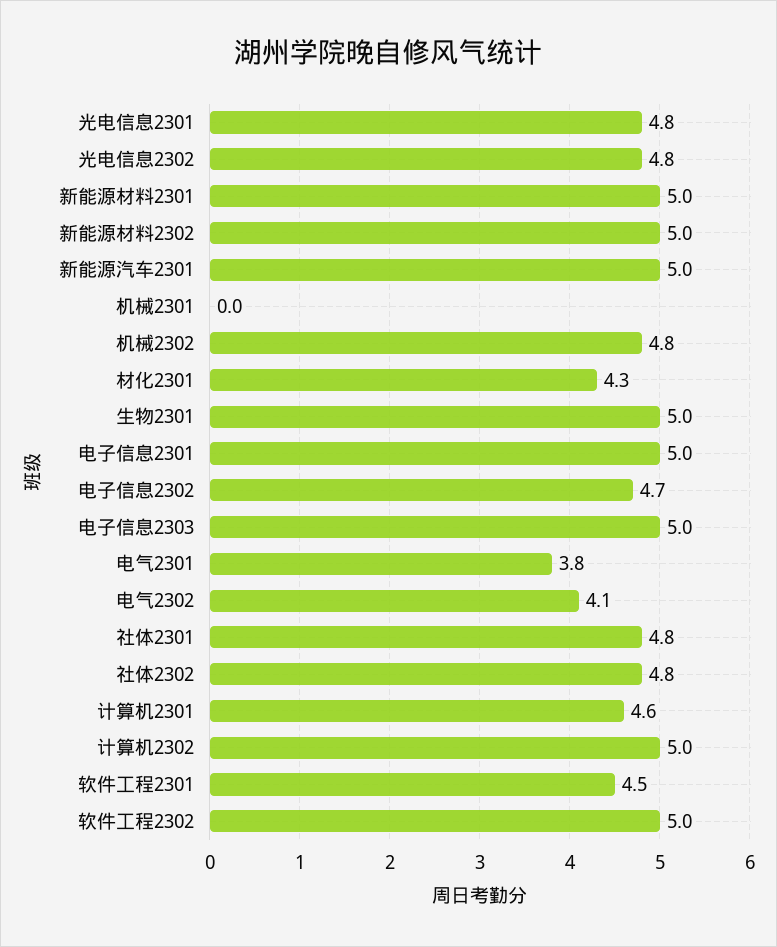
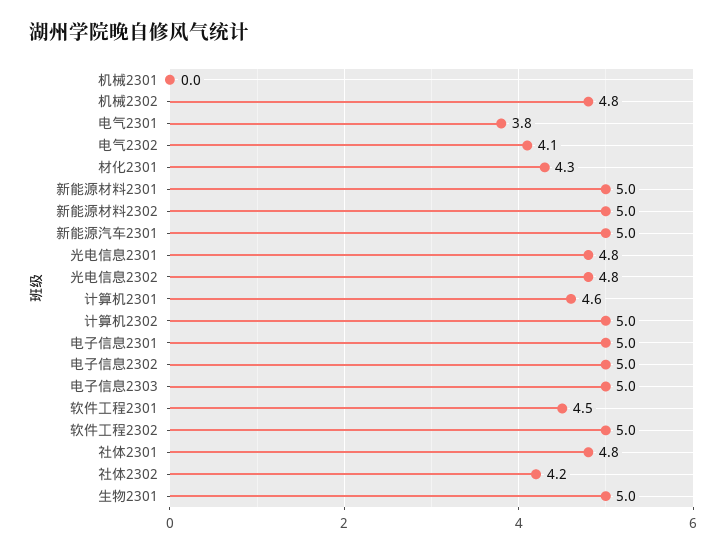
电子信息2302: 4.7 -> 5
社体2302: 4.8 -> 4.2

